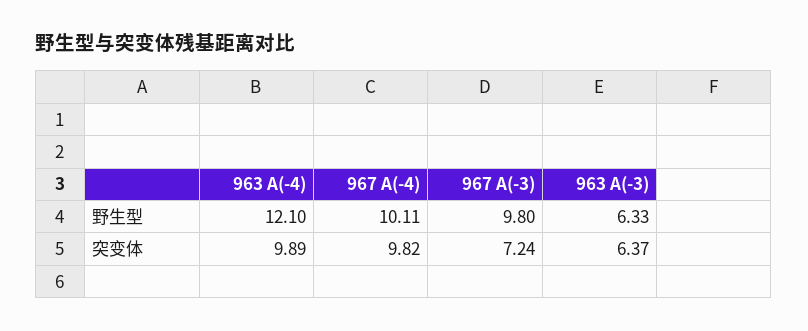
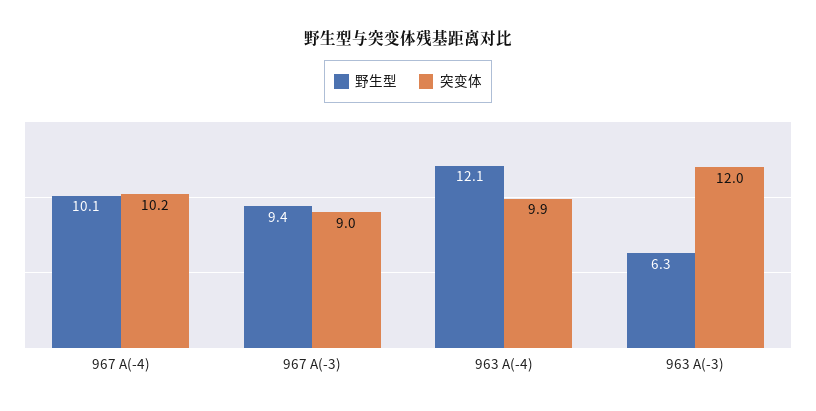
野生型, 967 A(-3): 9.8 -> 9.4
突变体, 967 A(-4): 9.82 -> 10.2
突变体, 967 A(-3): 7.24 -> 9
突变体, 963 A(-3): 6.37 -> 12

